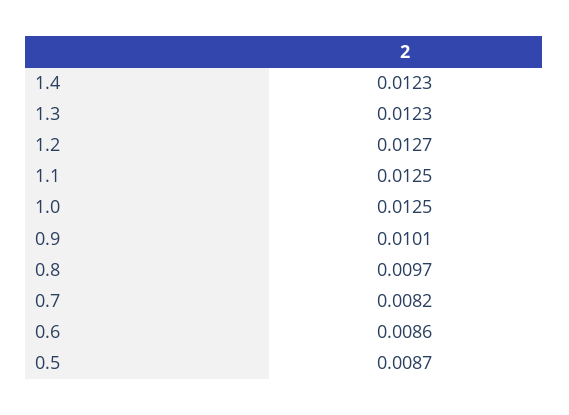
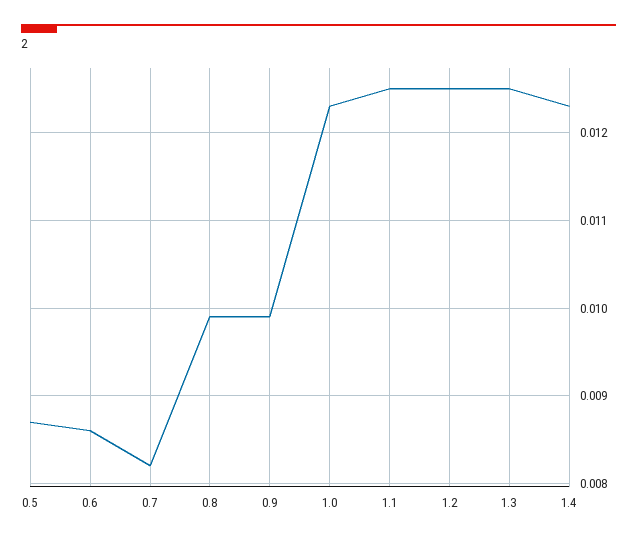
1.3: 0.0123 -> 0.0125
1.2: 0.0127 -> 0.0125
1.0: 0.0125 -> 0.0123
0.9: 0.0101 -> 0.0099
0.8: 0.0097 -> 0.0099

